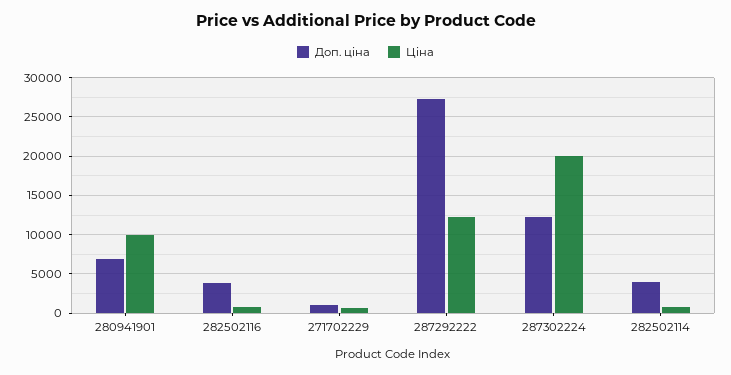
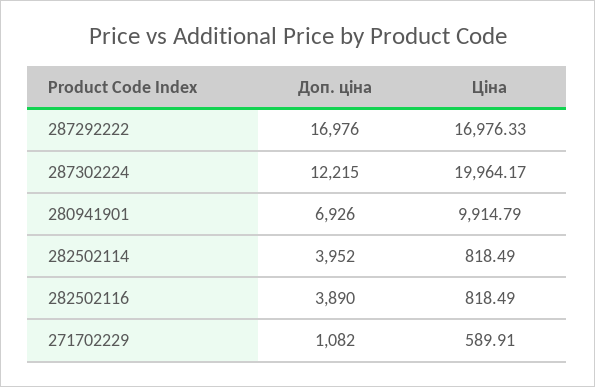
Доп. ціна, 287292222: 27000 -> 16976
Ціна, 287292222: 12000 -> 16976.33

